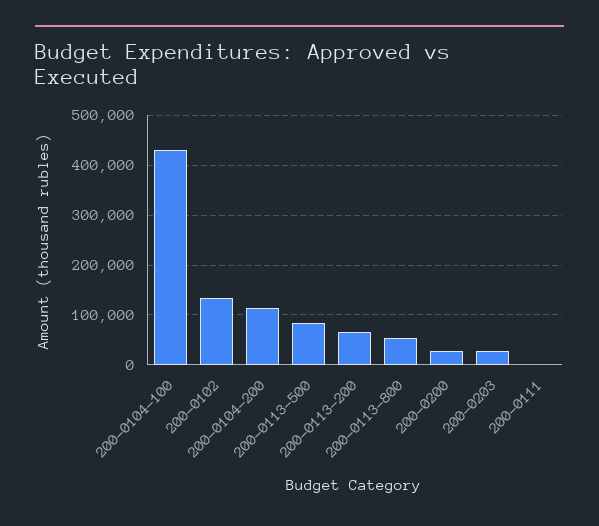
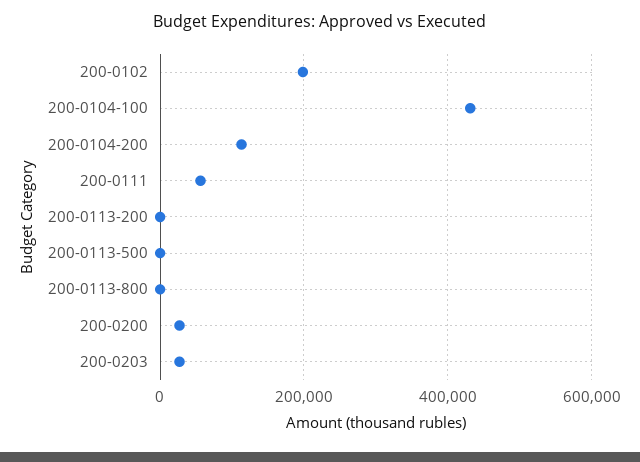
200-0102: 140000 -> 200000
200-0113-500: 80000 -> 0
200-0113-200: 60000 -> 0
200-0113-800: 60000 -> 0
200-0111: 0 -> 60000

